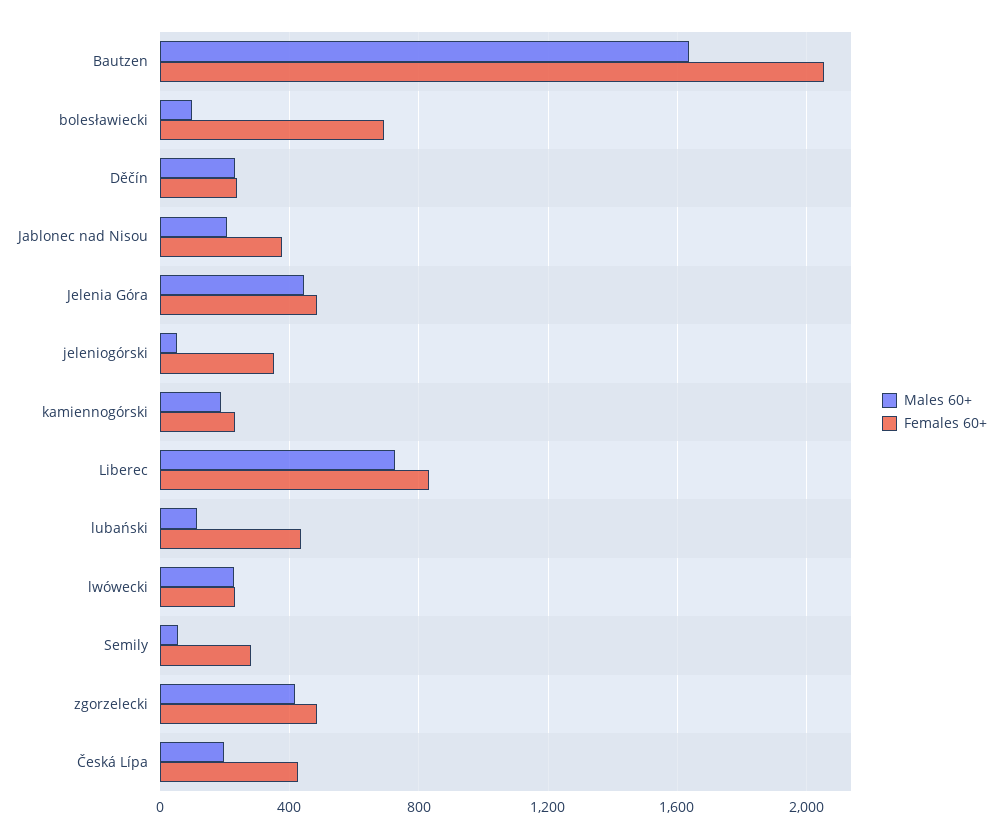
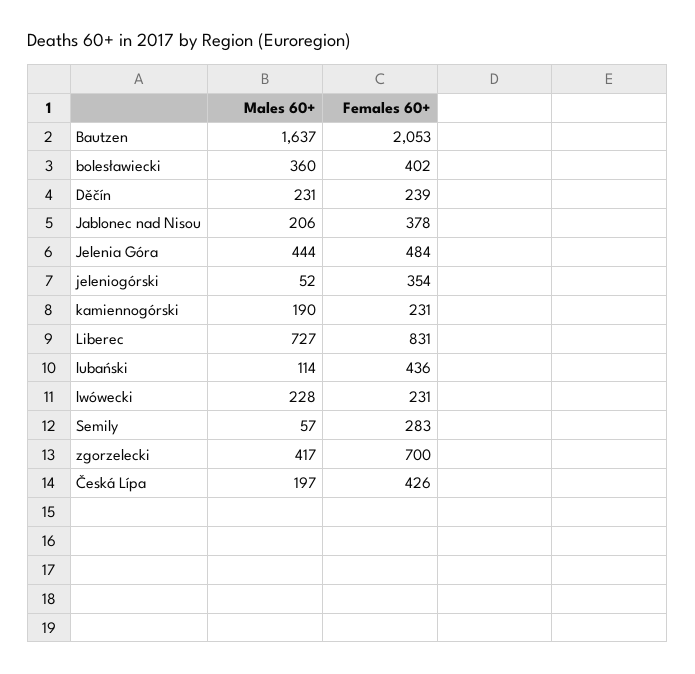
Males 60+, bolesławiecki: 100 -> 360
Females 60+, bolesławiecki: 700 -> 402
Females 60+, zgorzelecki: 500 -> 700

